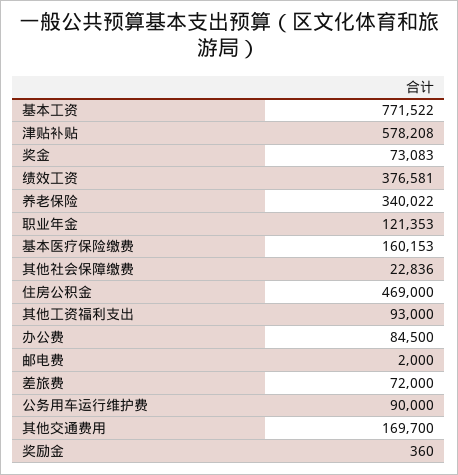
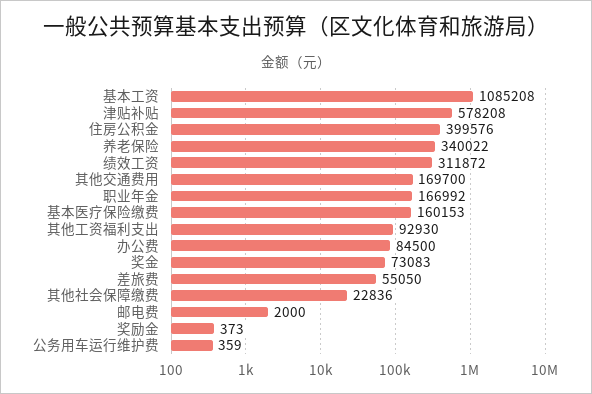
基本工资: 771522 -> 1085208
绩效工资: 376581 -> 311872
职业年金: 121353 -> 166992
住房公积金: 469000 -> 399576
其他工资福利支出: 93000 -> 92930
差旅费: 72000 -> 55050
公务用车运行维护费: 90000 -> 359
奖励金: 360 -> 373

